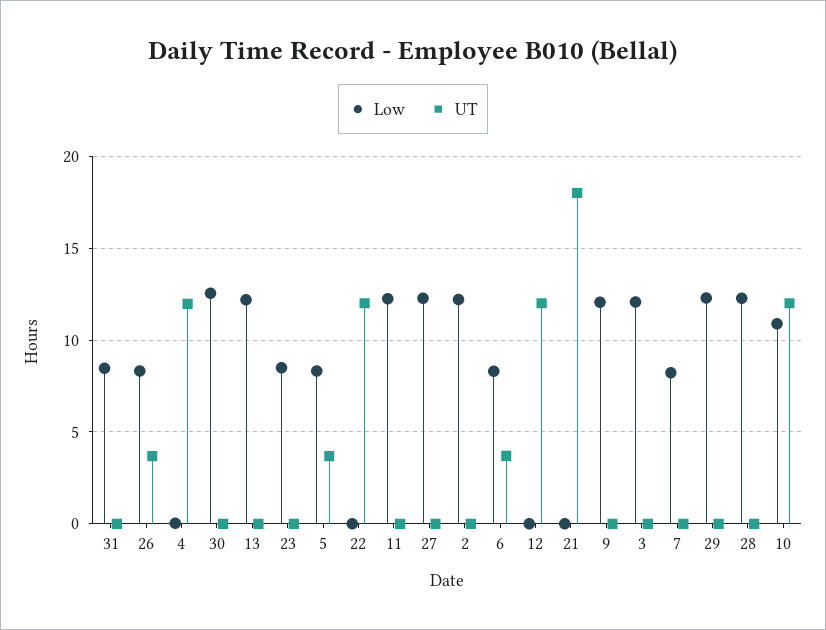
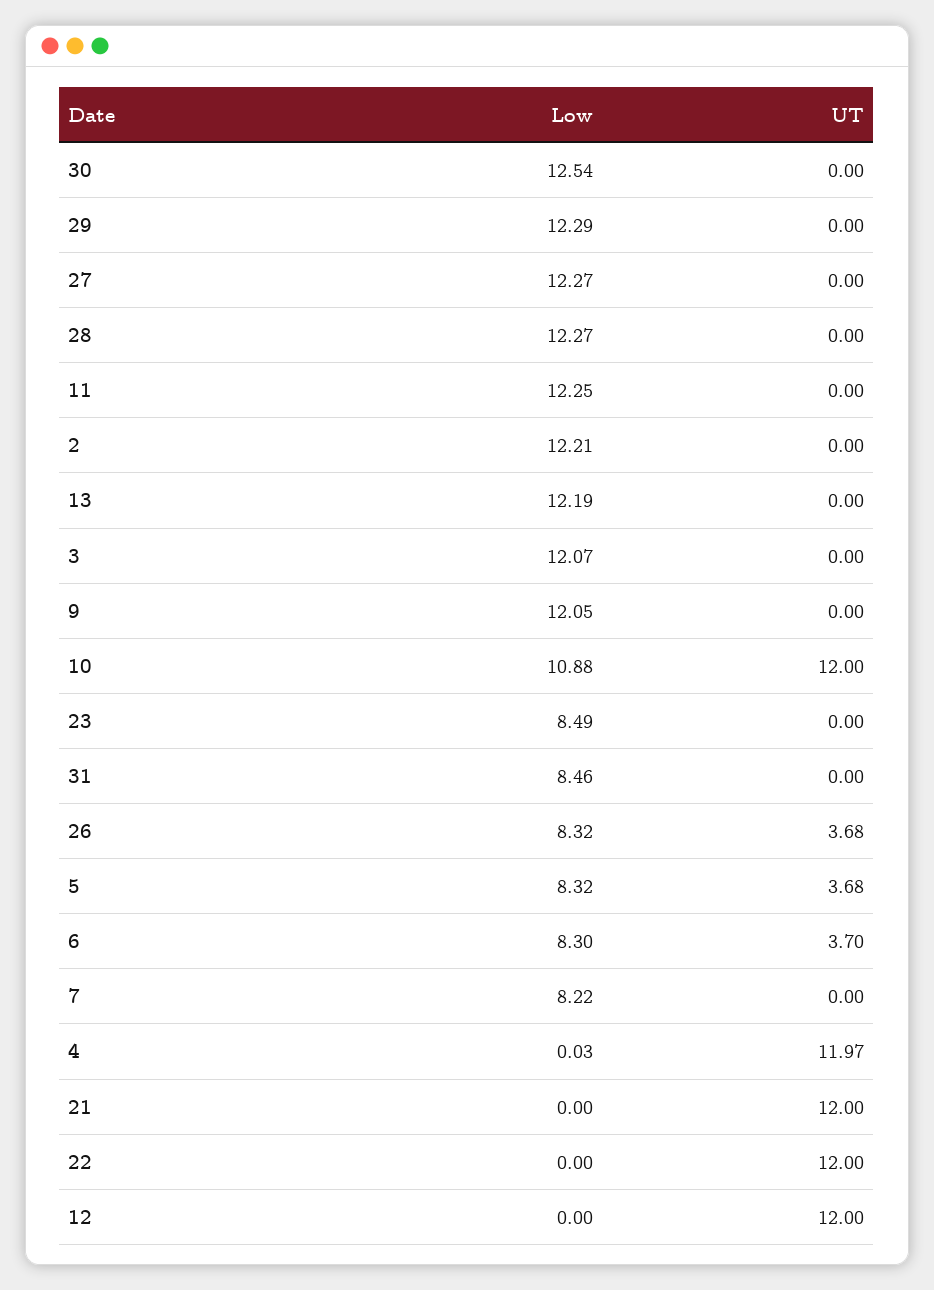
UT, 21: 18 -> 12

